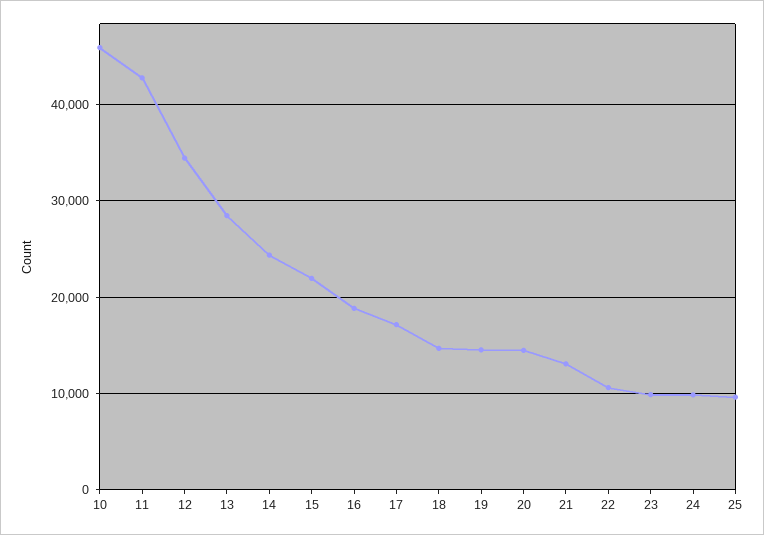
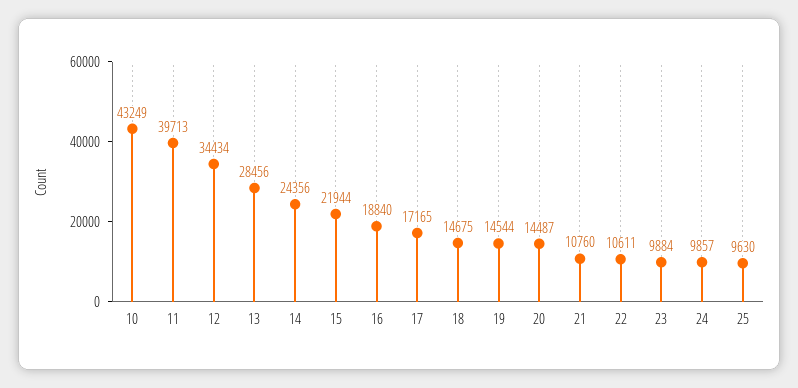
10: 46000 -> 43249
11: 43000 -> 39713
21: 13000 -> 10760

